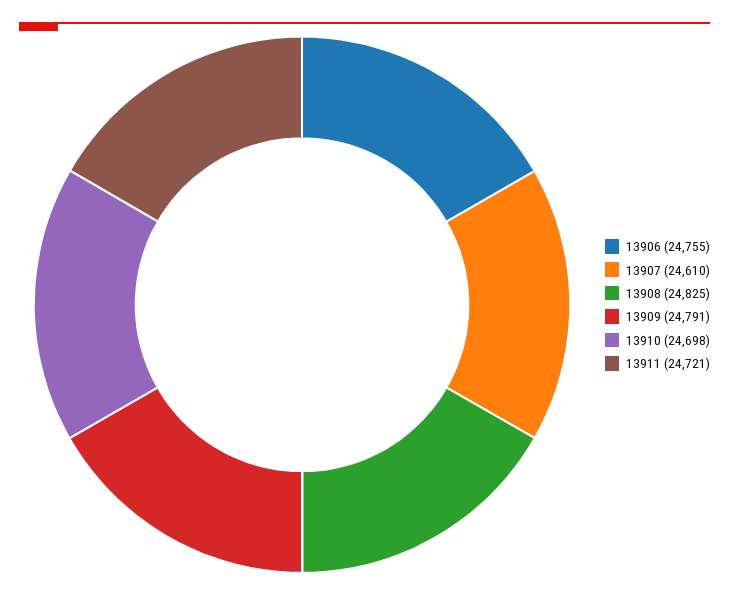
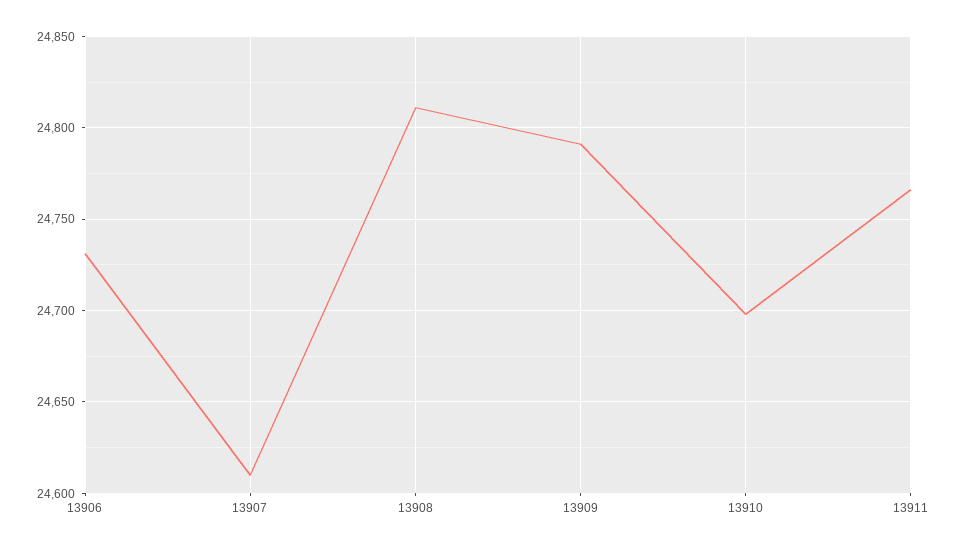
13906: 24755 -> 24730
13908: 24825 -> 24810
13911: 24721 -> 24765

